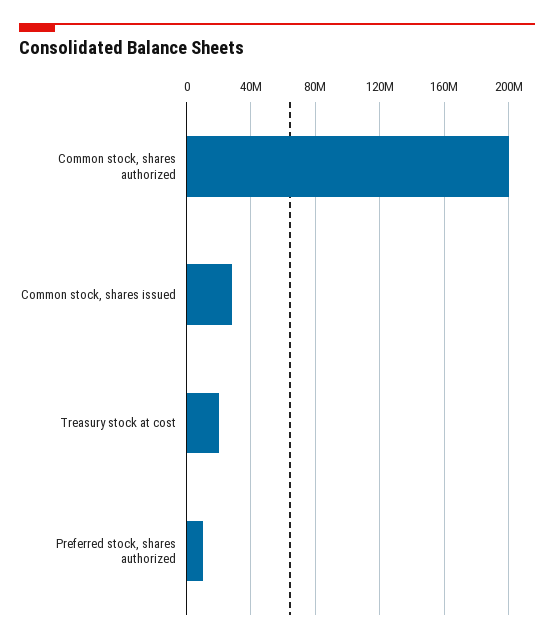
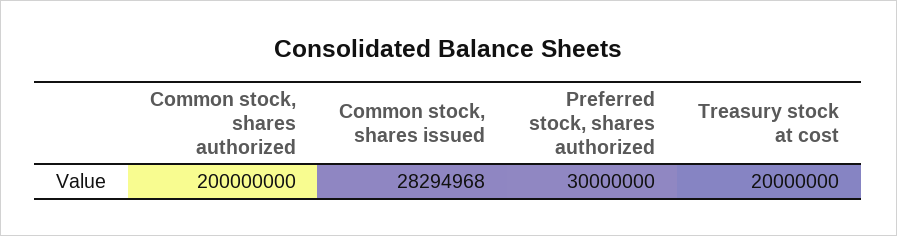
Preferred stock, shares authorized: 10000000 -> 30000000

